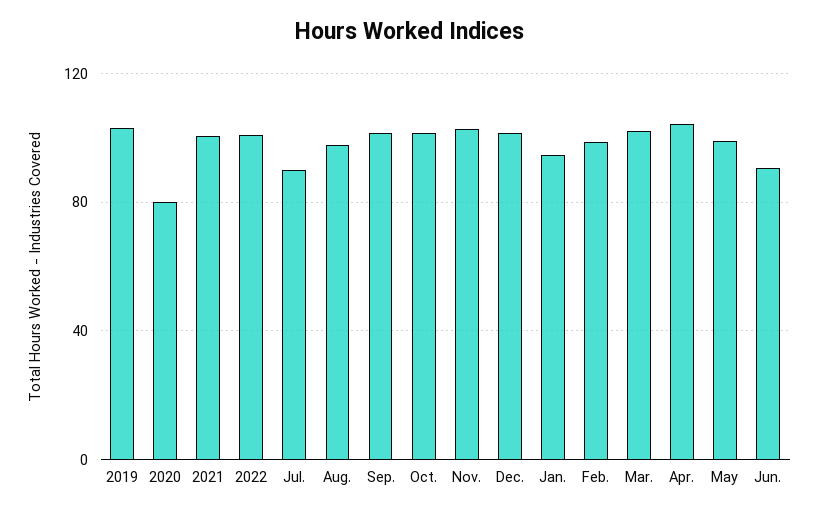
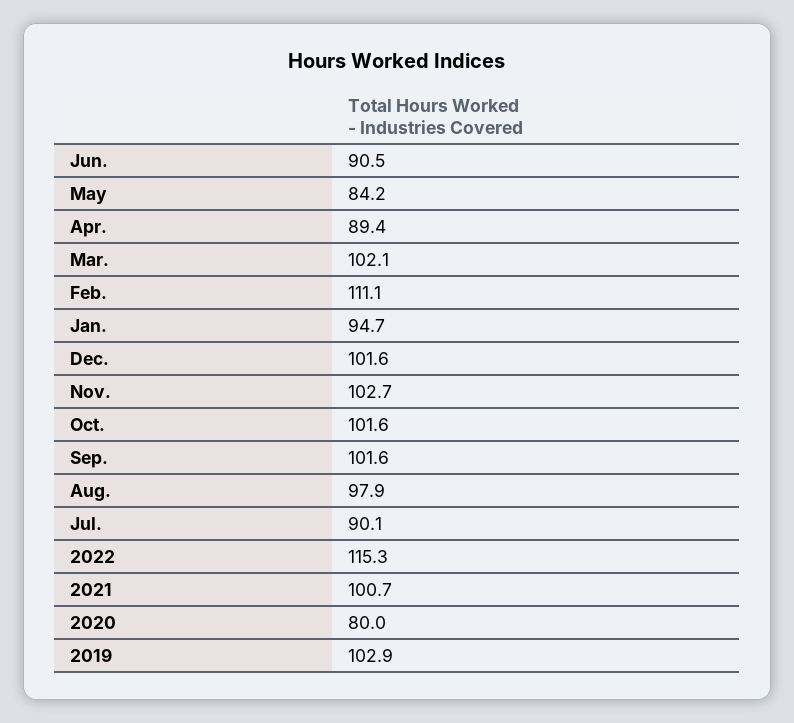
2022: 100 -> 115.3
Feb.: 100 -> 111.1
Apr.: 105 -> 89.4
May: 100 -> 84.2

